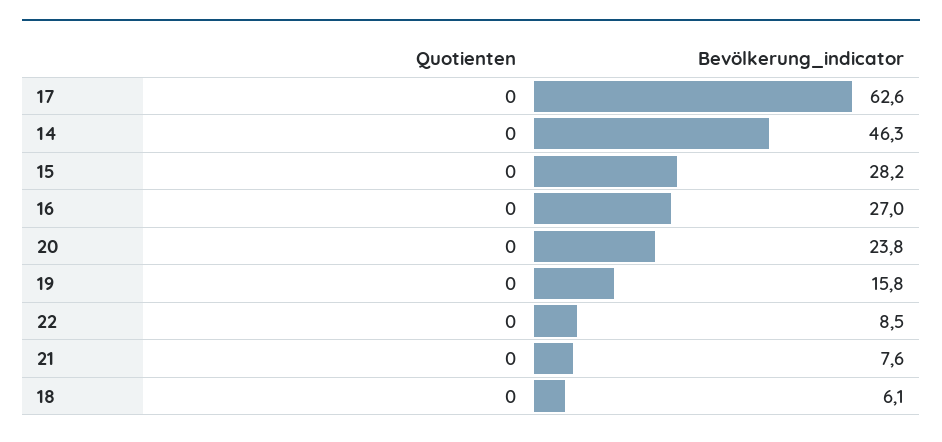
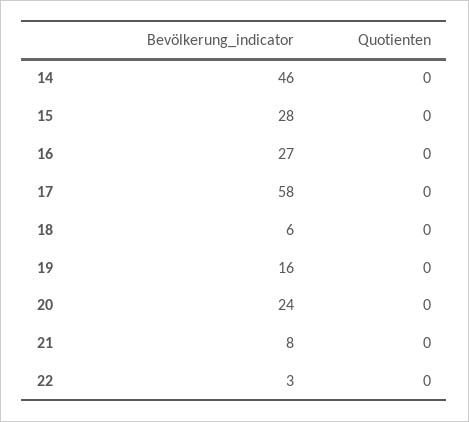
Bevölkerung_indicator, 17: 62.6 -> 58
Bevölkerung_indicator, 22: 8.5 -> 3

